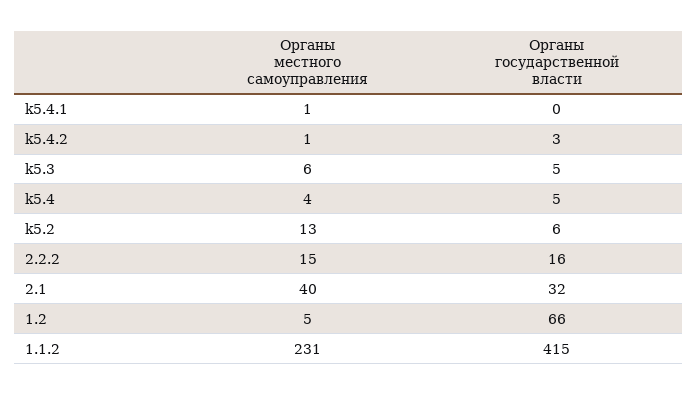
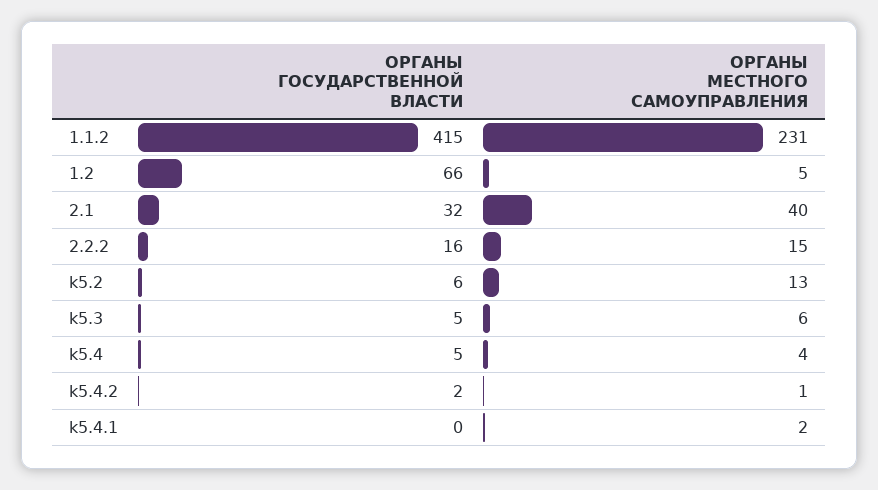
Органы местного самоуправления, k5.4.1: 1 -> 2
Органы государственной власти, k5.4.2: 3 -> 2

